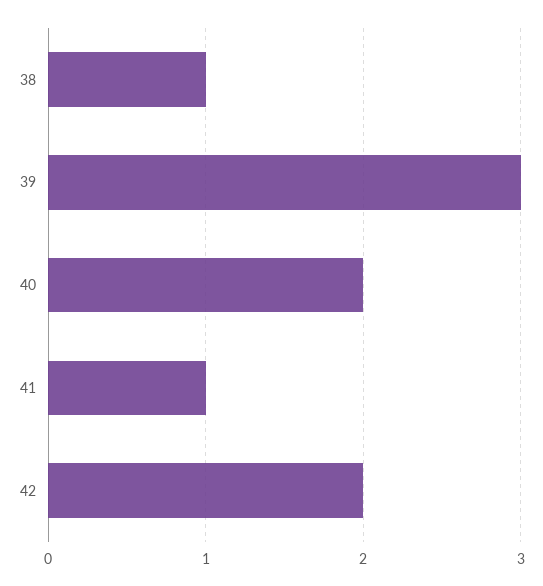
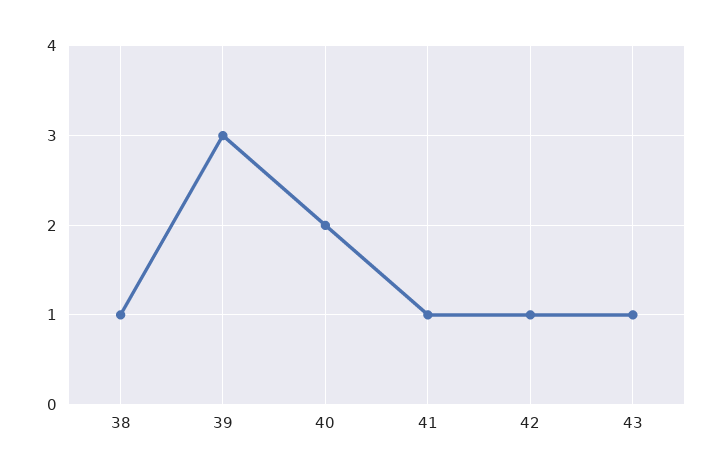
42: 2 -> 1
43: none -> 1

